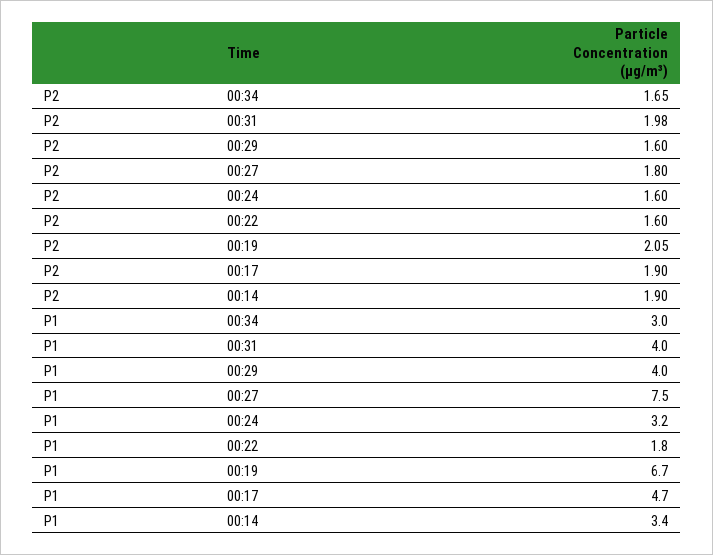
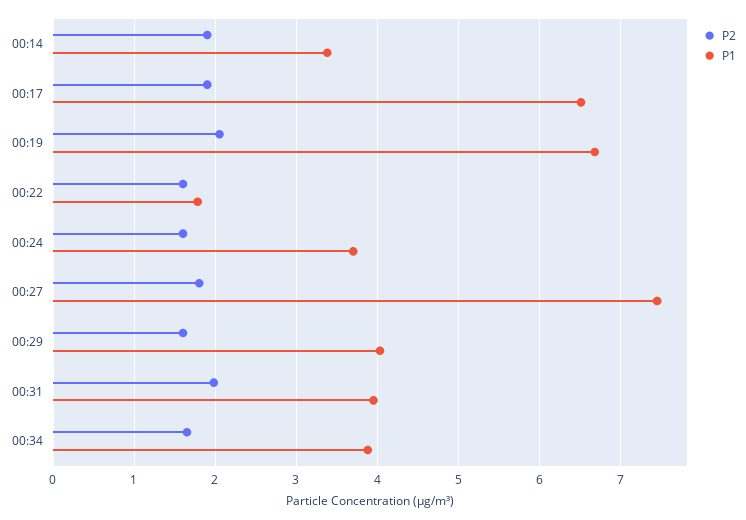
P1, 00:34: 3 -> 3.9
P1, 00:24: 3.2 -> 3.7
P1, 00:17: 4.7 -> 6.5

